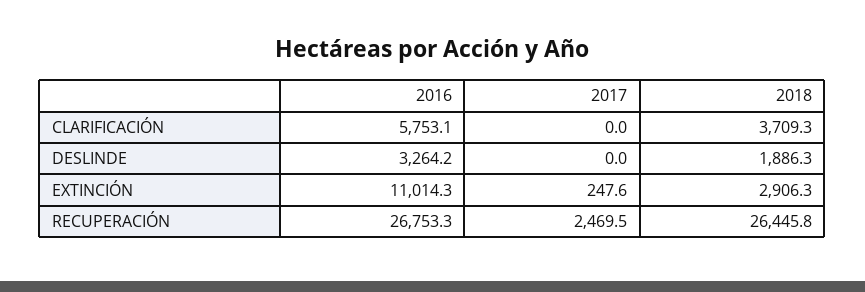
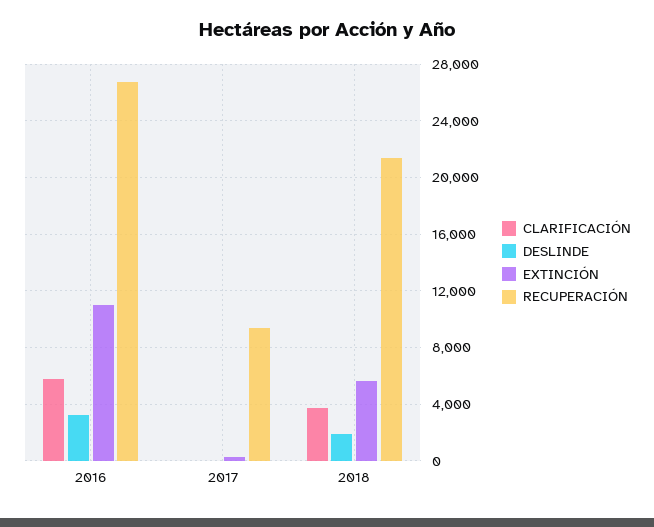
EXTINCIÓN, 2018: 2906.3 -> 5500
RECUPERACIÓN, 2017: 2469.5 -> 9500
RECUPERACIÓN, 2018: 26445.8 -> 21500

